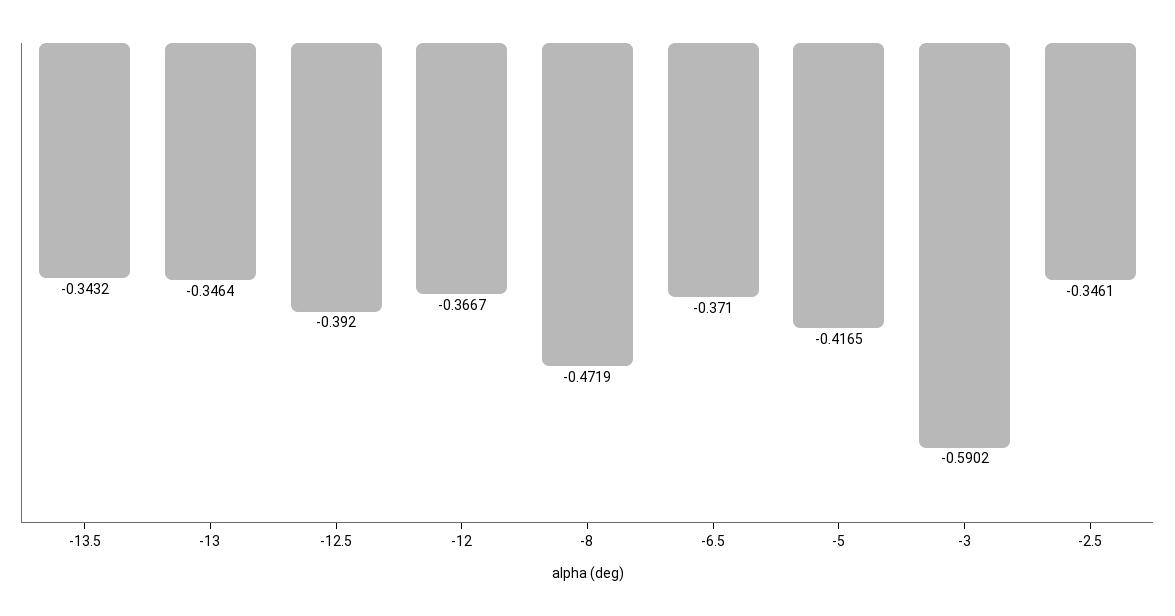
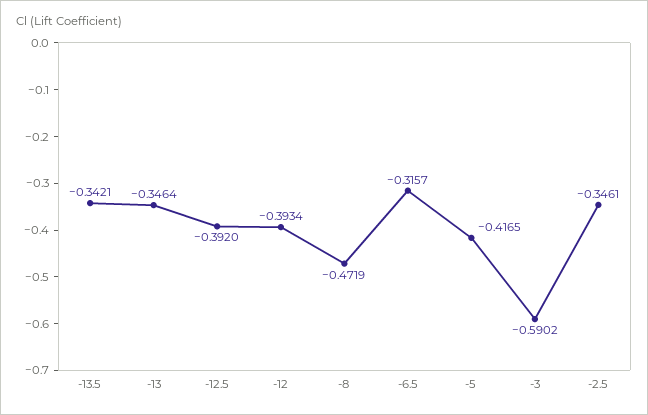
-13.5: -0.3432 -> -0.3421
-12: -0.3667 -> -0.3934
-6.5: -0.371 -> -0.3157

